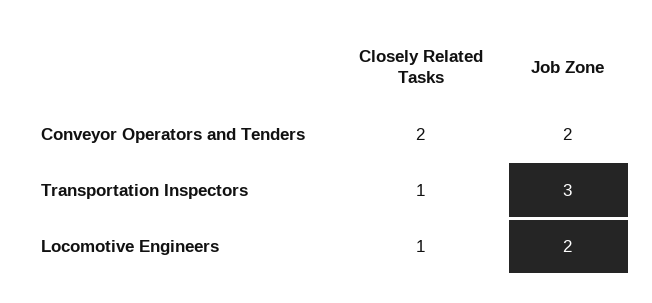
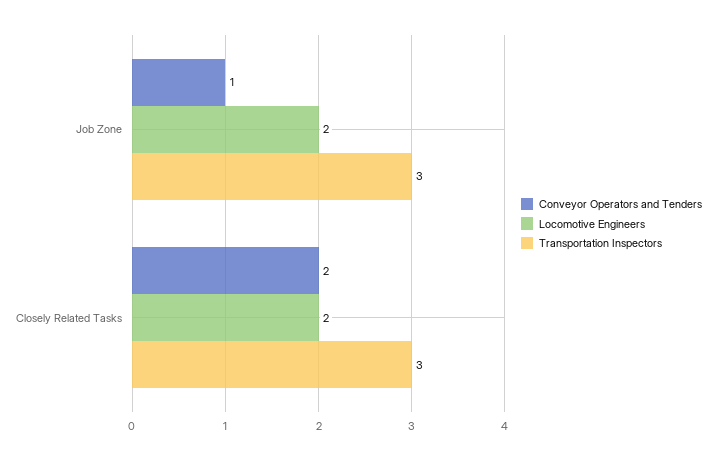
Conveyor Operators and Tenders, Job Zone: 2 -> 1
Transportation Inspectors, Closely Related Tasks: 1 -> 3
Locomotive Engineers, Closely Related Tasks: 1 -> 2

